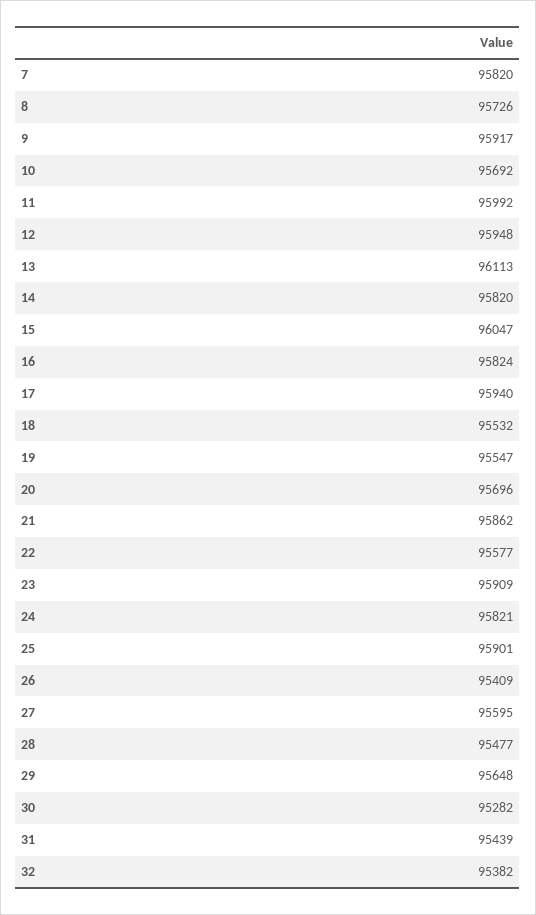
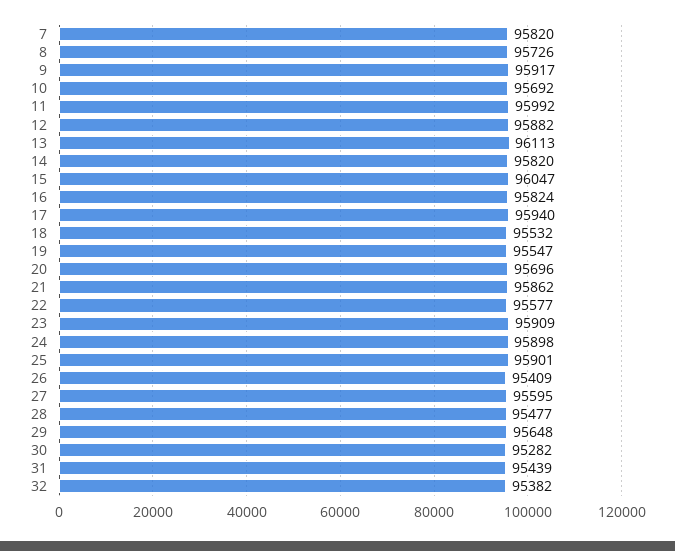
12: 95948 -> 95882
24: 95821 -> 95898

